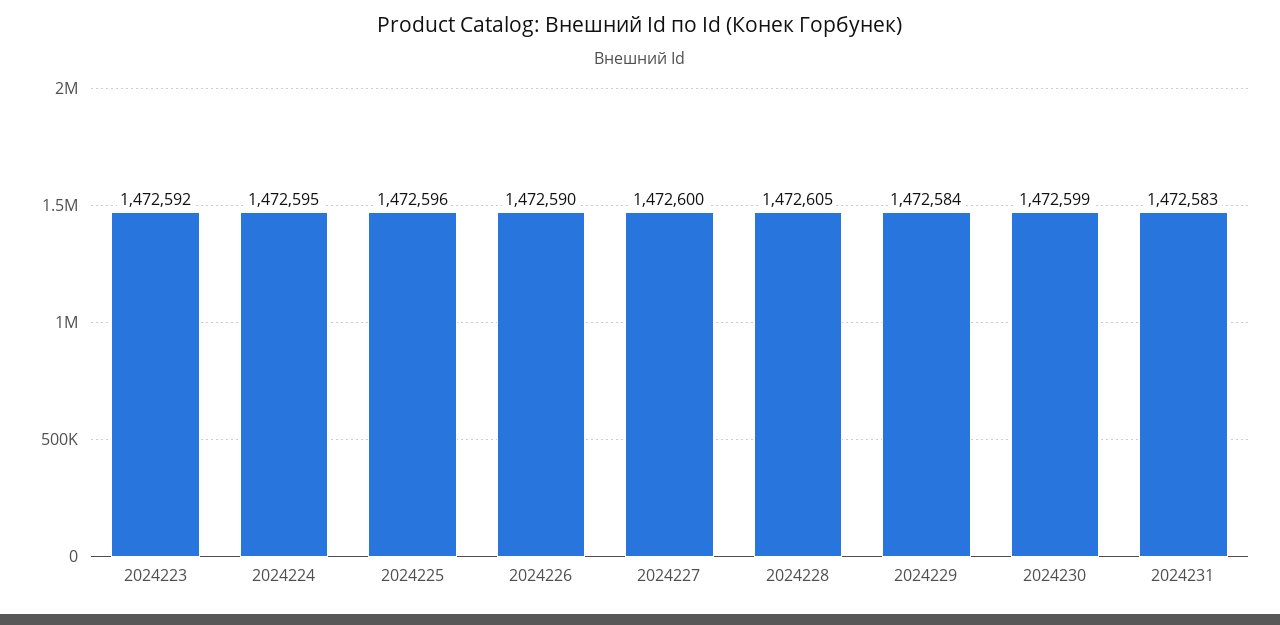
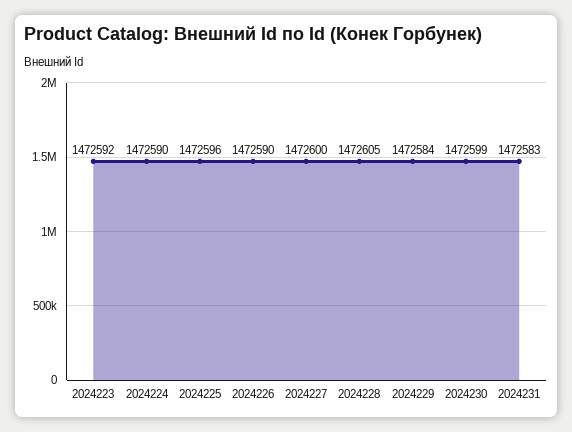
2024224: 1472595 -> 1472590

